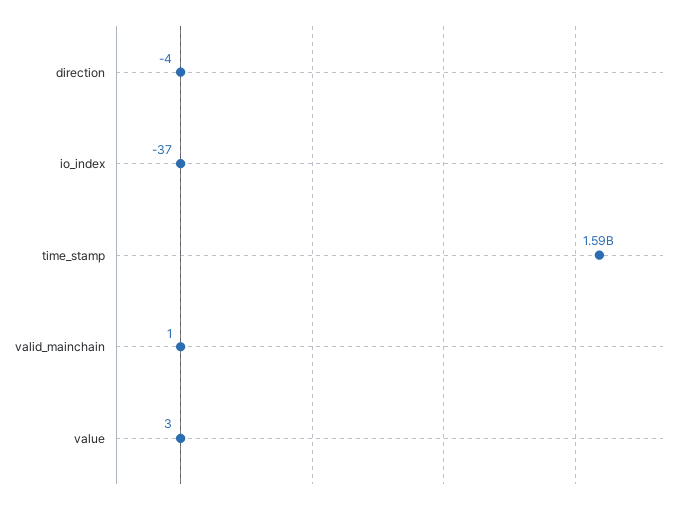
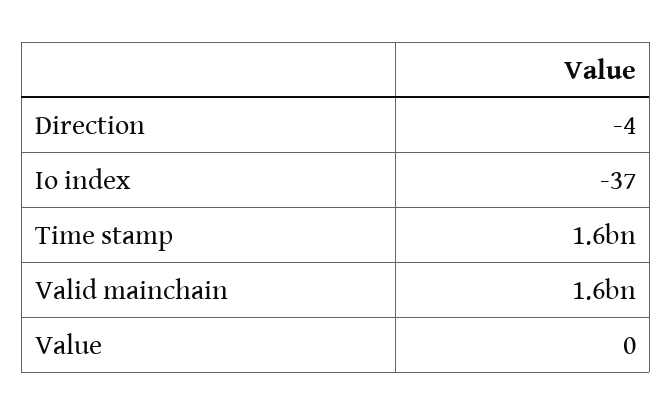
valid_mainchain: 1 -> 1600000000
value: 3 -> 0

